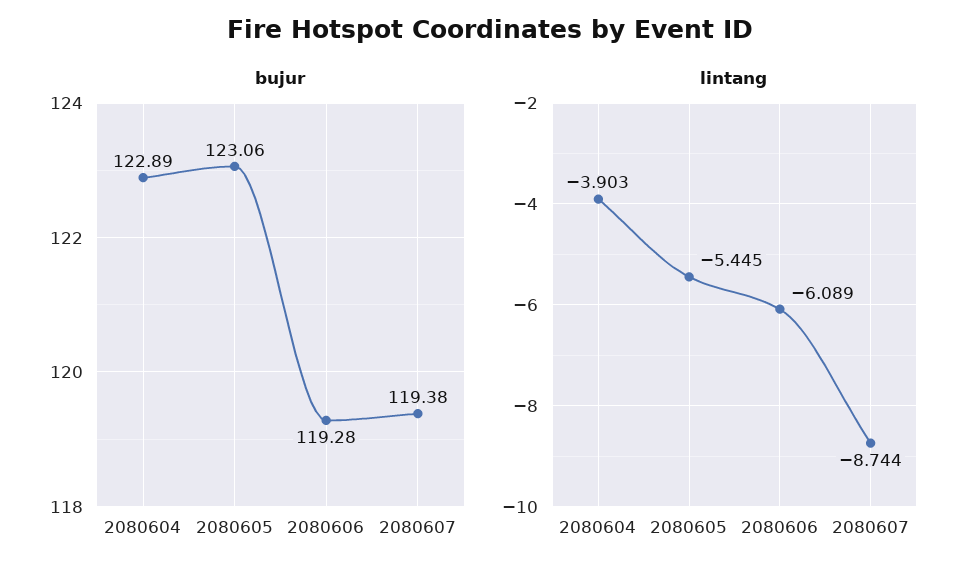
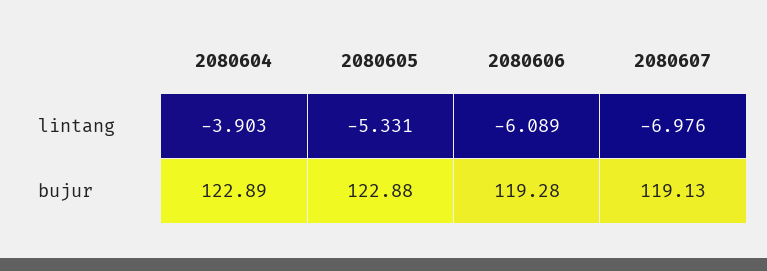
bujur, 2080605: 123.06 -> 122.88
bujur, 2080607: 119.38 -> 119.13
lintang, 2080605: -5.445 -> -5.331
lintang, 2080607: -8.744 -> -6.976

